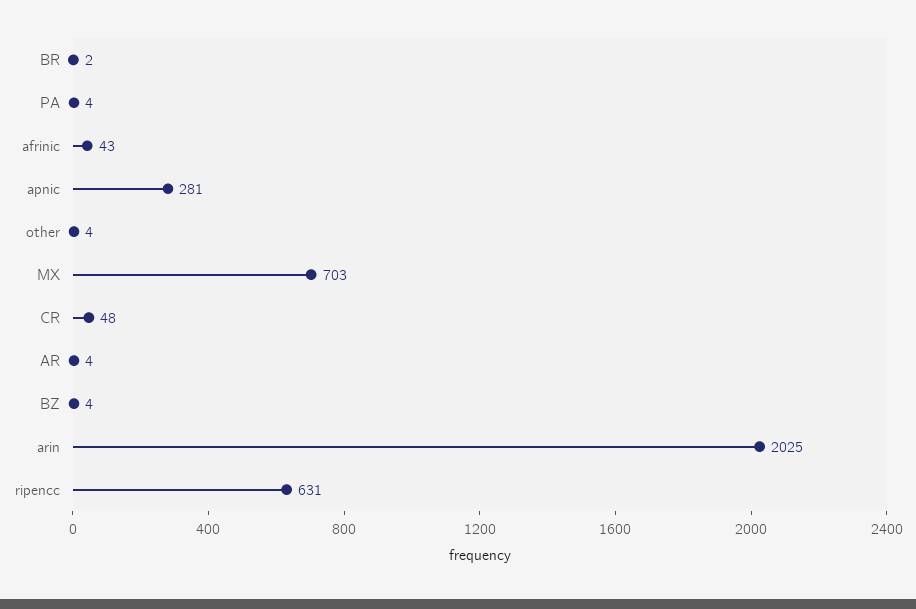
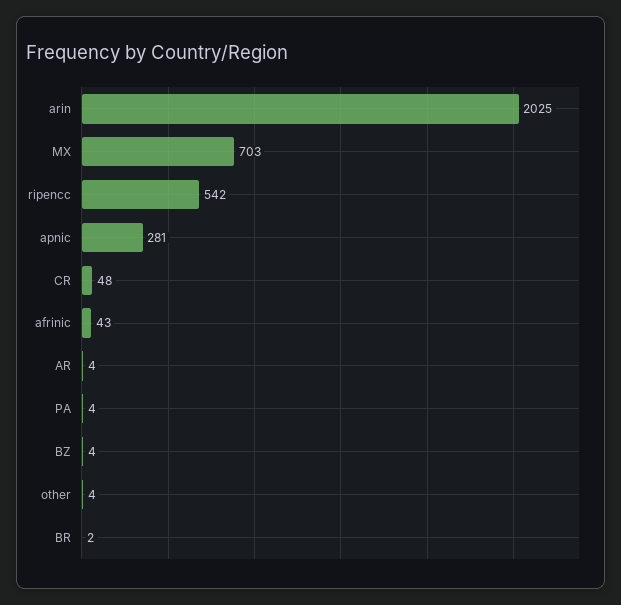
ripencc: 631 -> 542

